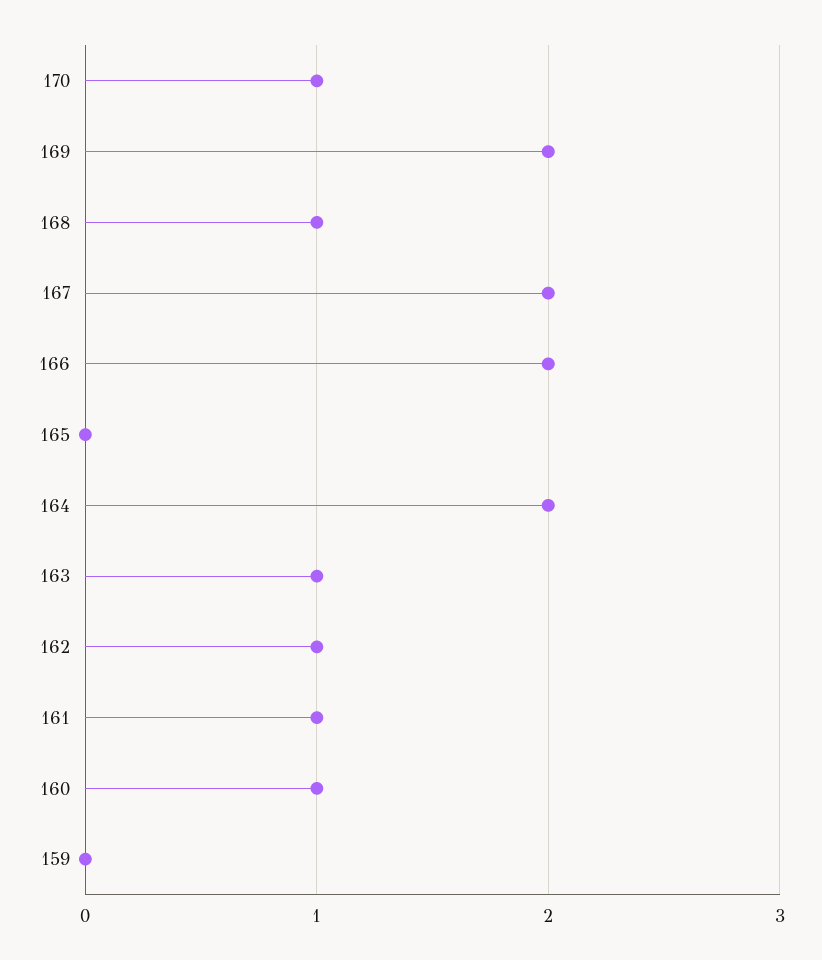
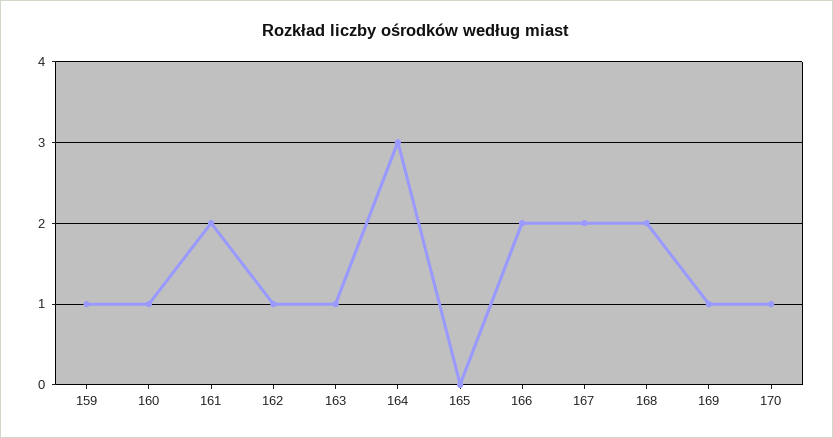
169: 2 -> 1
168: 1 -> 2
164: 2 -> 3
161: 1 -> 2
159: 0 -> 1

